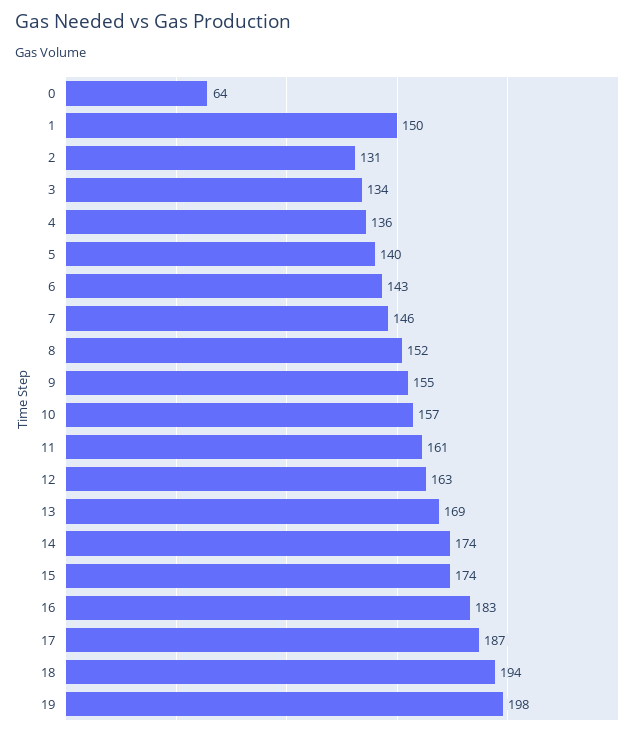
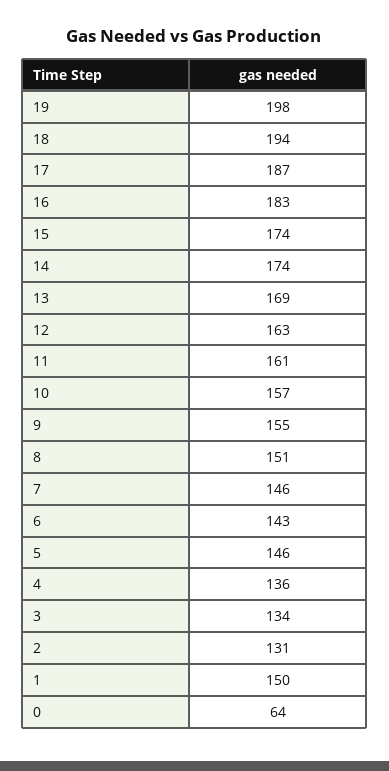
5: 140 -> 146
8: 152 -> 151

